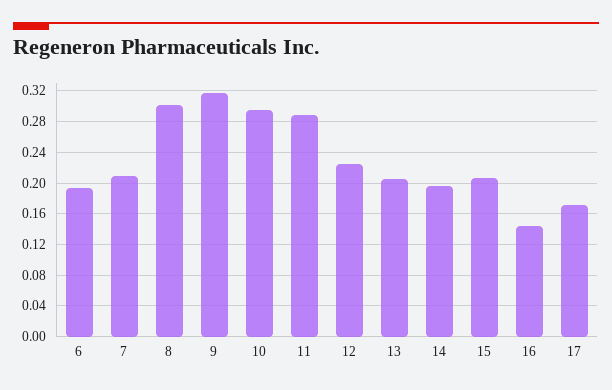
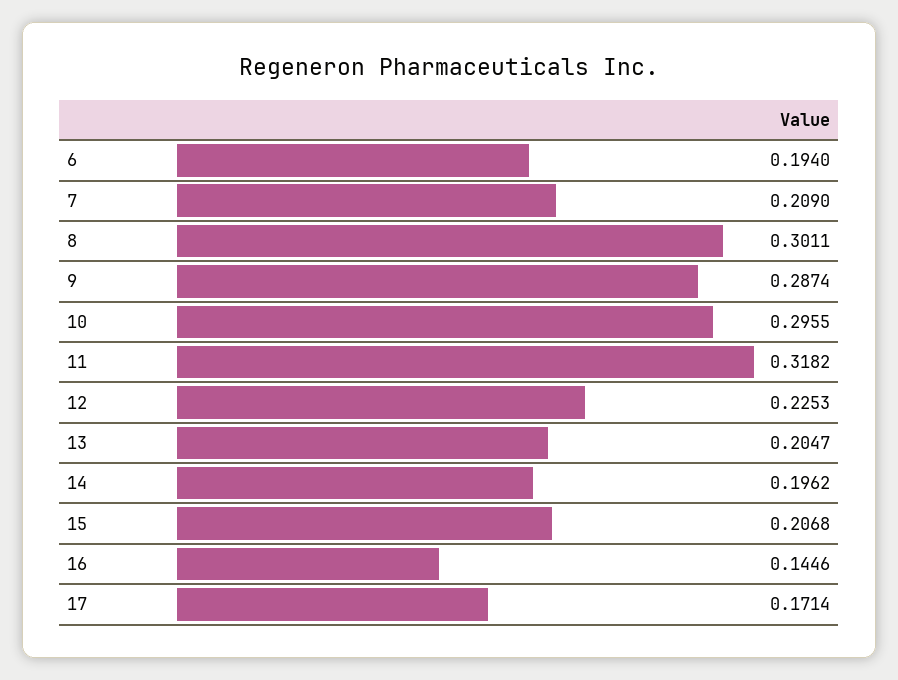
9: 0.32 -> 0.2874
11: 0.29 -> 0.3182

